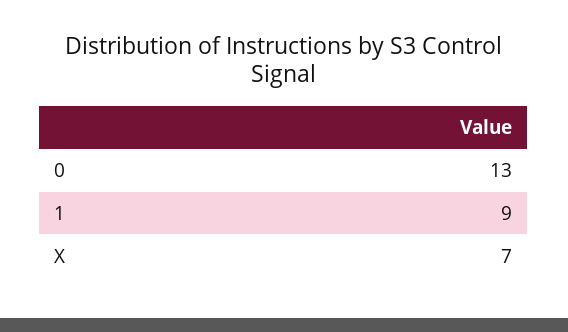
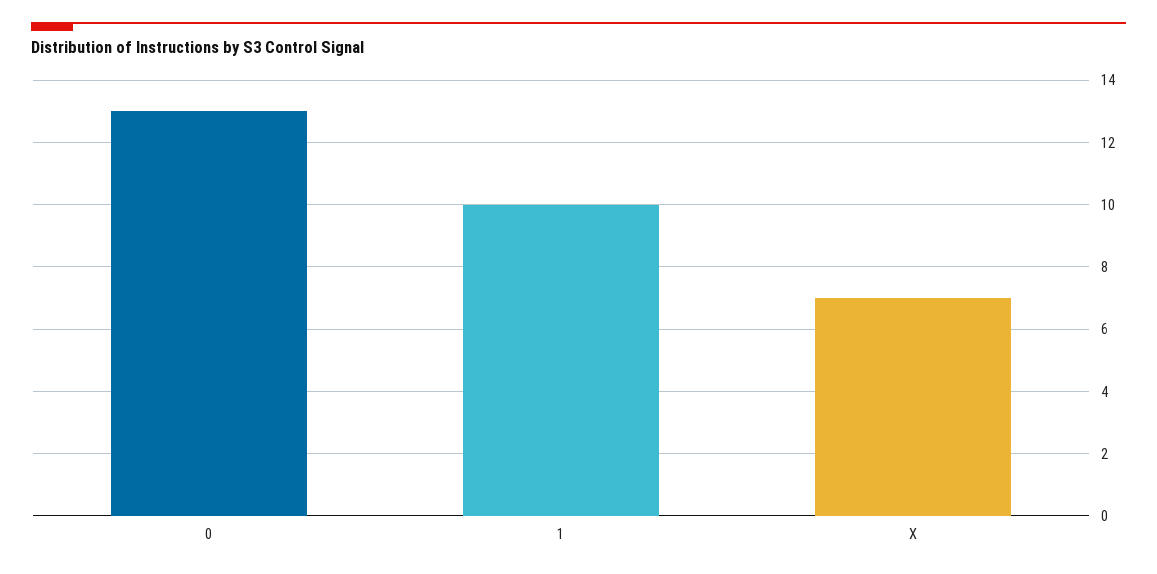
1: 9 -> 10

